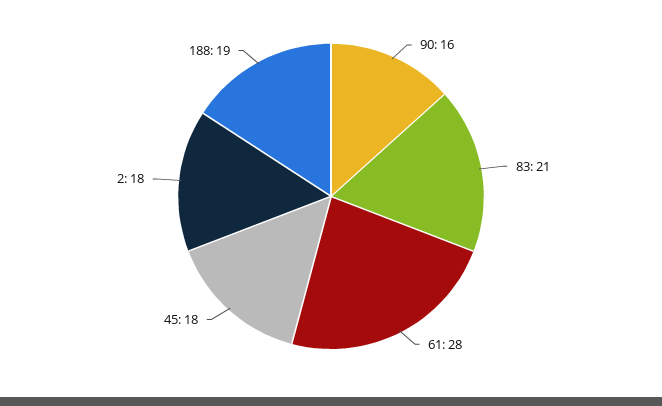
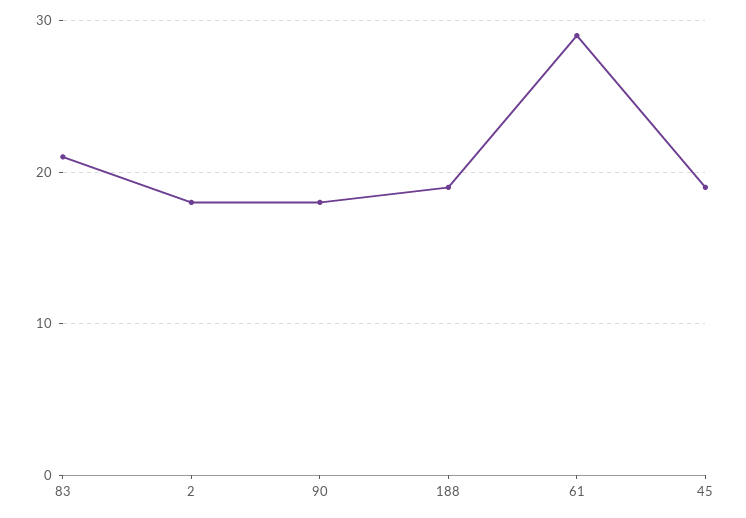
90: 16 -> 18
61: 28 -> 29
45: 18 -> 19

